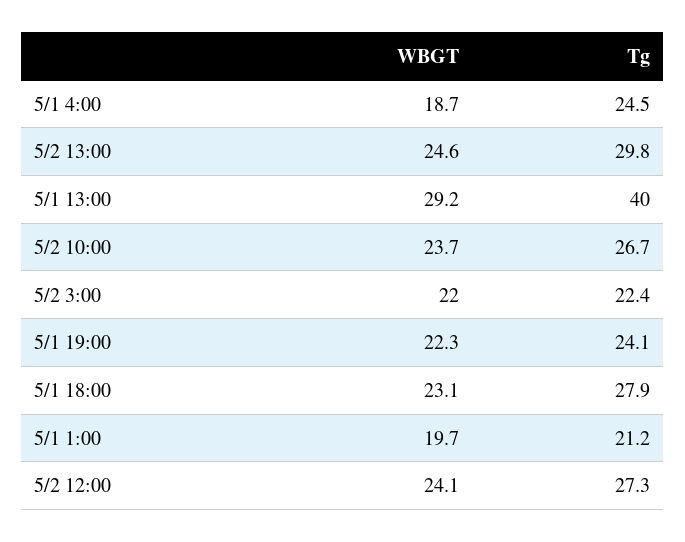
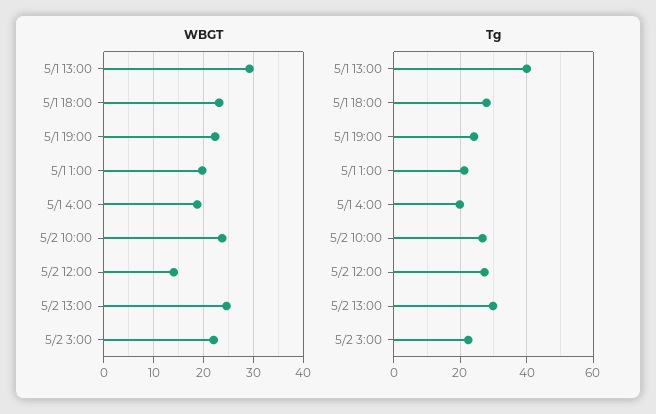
Tg, 5/1 4:00: 24.5 -> 20
WBGT, 5/2 12:00: 24.1 -> 14

